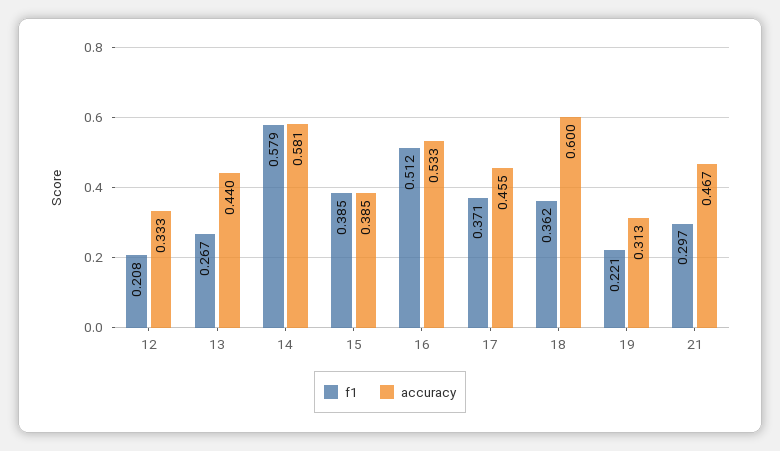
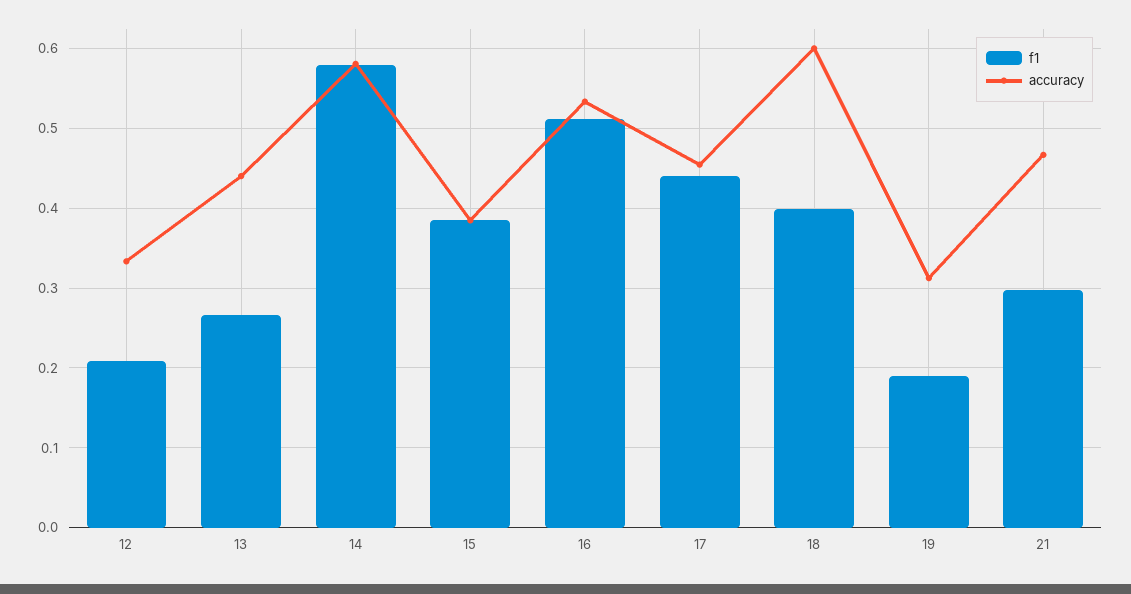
f1, 17: 0.371 -> 0.44
f1, 18: 0.362 -> 0.4
f1, 19: 0.221 -> 0.19

